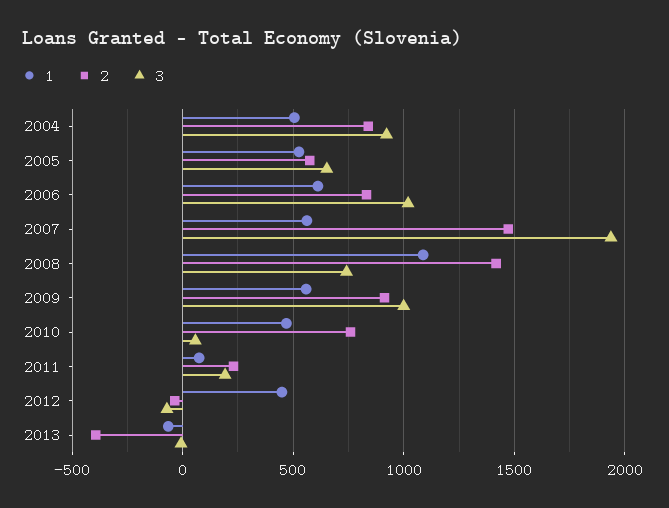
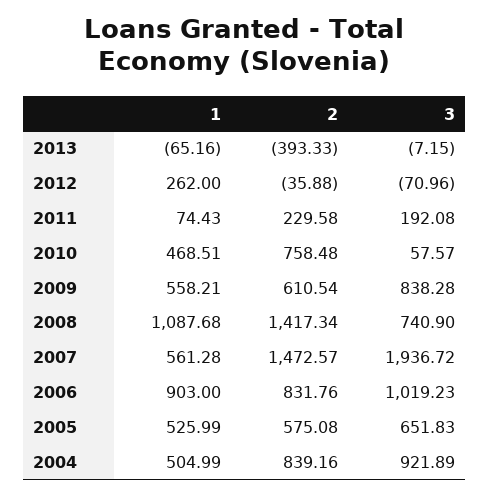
1, 2006: 600 -> 903
2, 2009: 900 -> 610.54
3, 2009: 1000 -> 838.28
1, 2012: 450 -> 262

